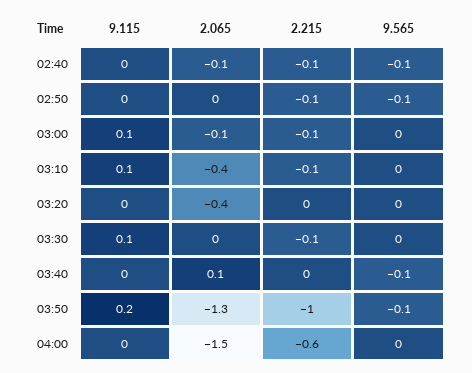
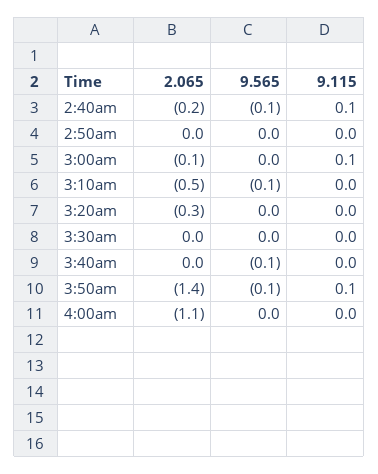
9.115, 02:40: 0 -> 0.1
2.065, 02:40: -0.1 -> -0.2
2.215, 02:40: -0.1 -> none
2.215, 02:50: -0.1 -> none
9.565, 02:50: -0.1 -> 0
2.215, 03:00: -0.1 -> none
9.115, 03:10: 0.1 -> 0
2.065, 03:10: -0.4 -> -0.5
2.215, 03:10: -0.1 -> none
9.565, 03:10: 0 -> -0.1
2.065, 03:20: -0.4 -> -0.3
2.215, 03:20: 0 -> none
9.115, 03:30: 0.1 -> 0
2.215, 03:30: -0.1 -> none
2.065, 03:40: 0.1 -> 0
2.215, 03:40: 0 -> none
9.115, 03:50: 0.2 -> 0.1
2.065, 03:50: -1.3 -> -1.4
2.215, 03:50: -1 -> none
2.065, 04:00: -1.5 -> -1.1
2.215, 04:00: -0.6 -> none

